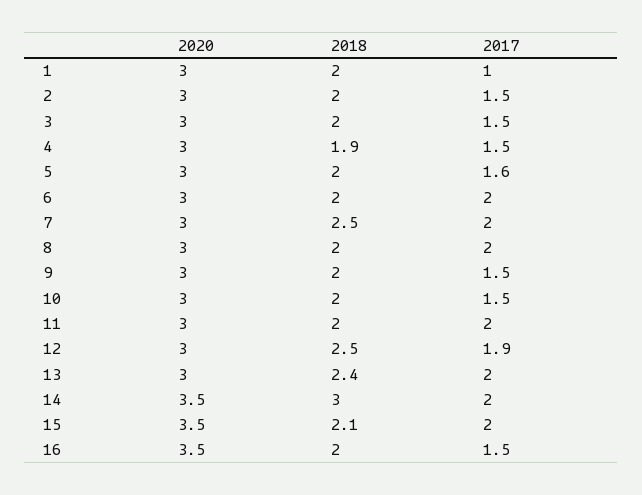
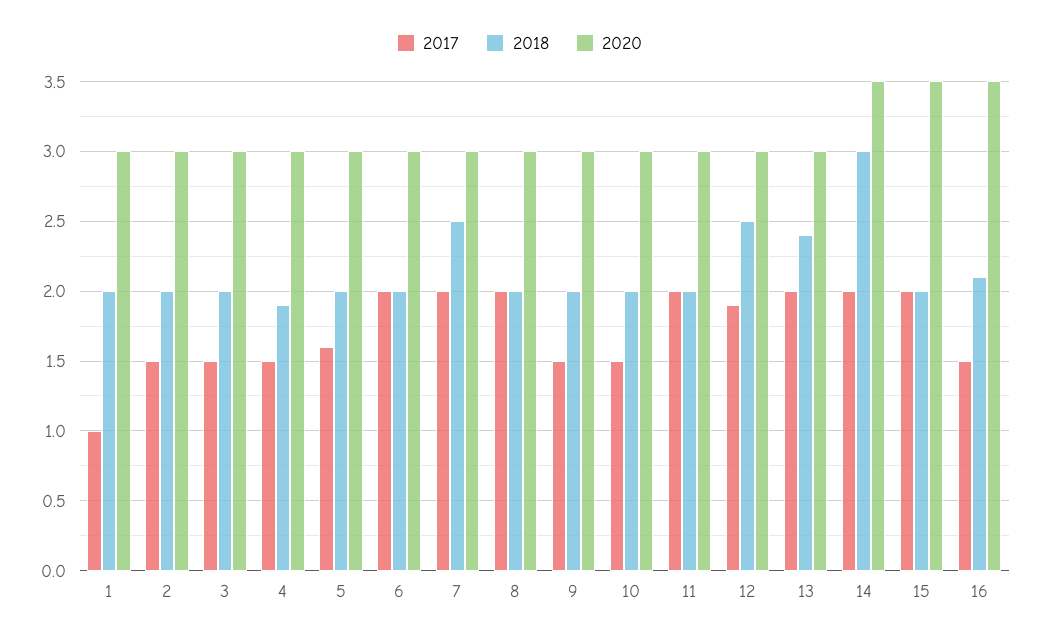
2018, 15: 2.1 -> 2
2018, 16: 2 -> 2.1

